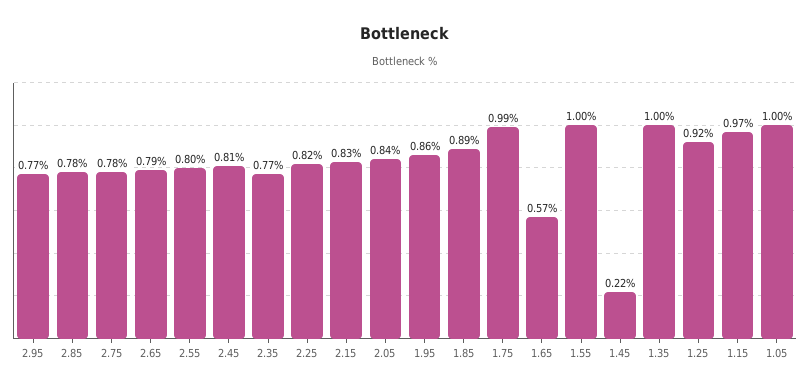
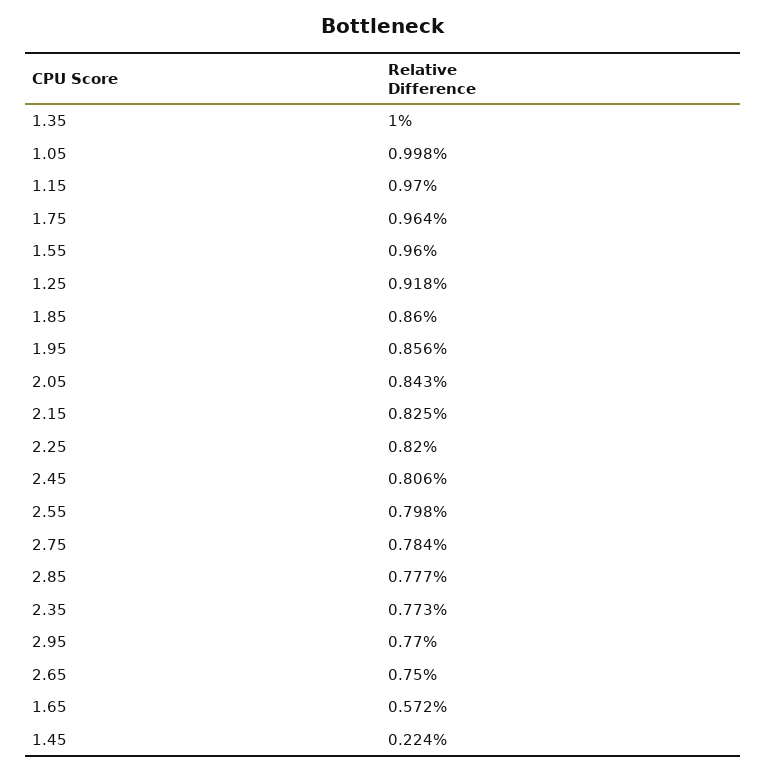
2.65: 0.79 -> 0.75
1.85: 0.89 -> 0.86
1.75: 0.99 -> 0.964
1.55: 1 -> 0.96

